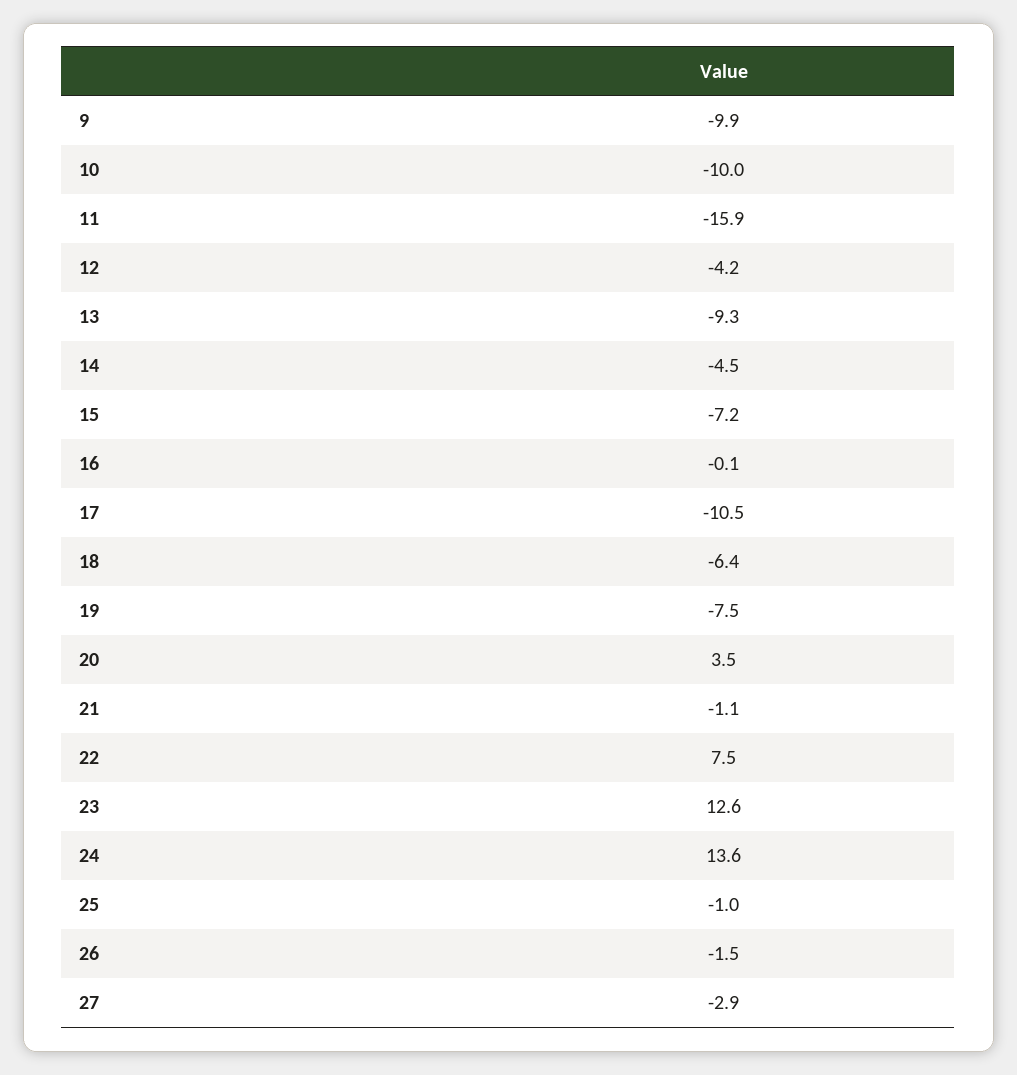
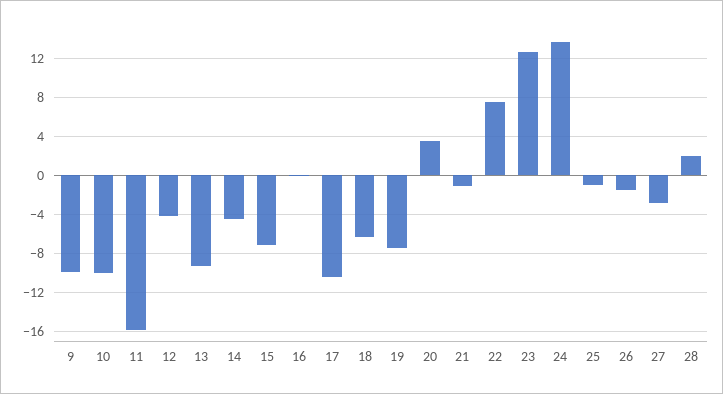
28: none -> 2

